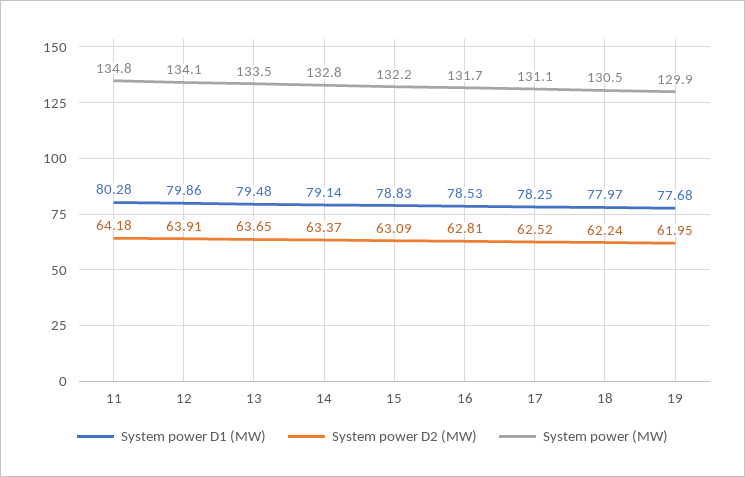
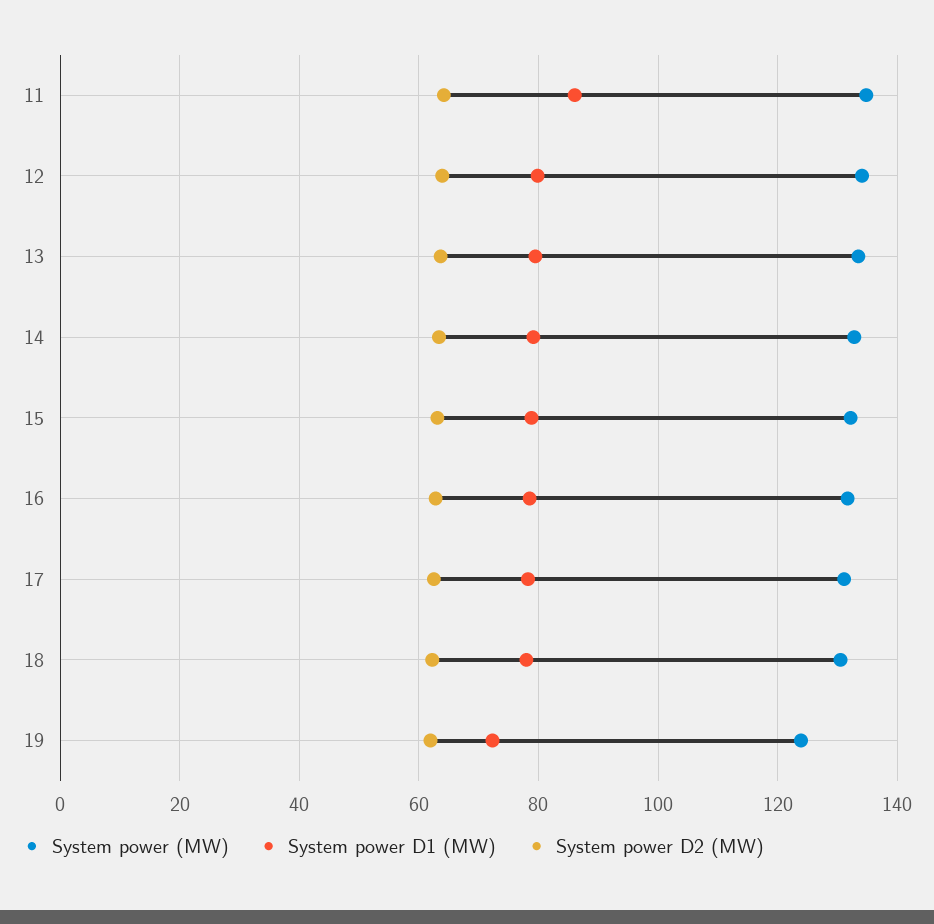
System power D1 (MW), 11: 80.28 -> 86
System power D1 (MW), 19: 77.68 -> 72
System power (MW), 19: 129.9 -> 124

